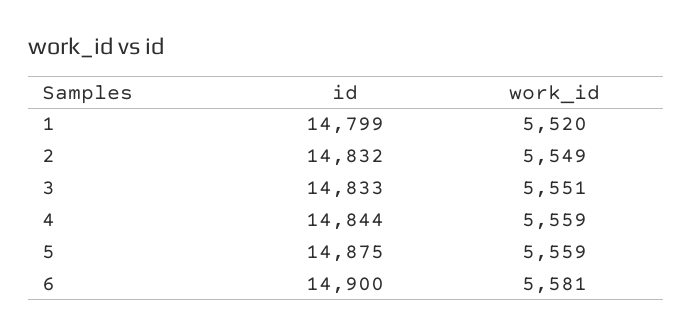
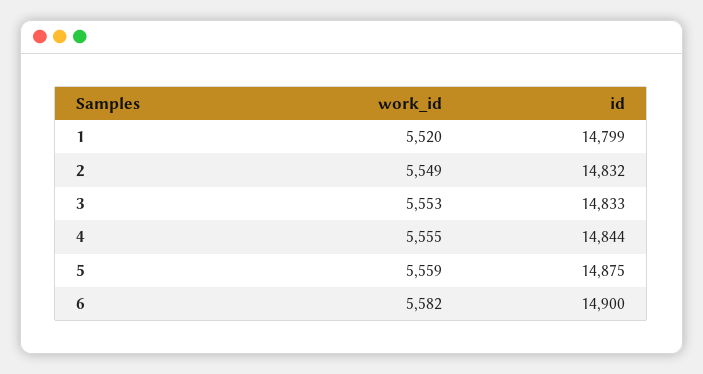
work_id, 3: 5551 -> 5553
work_id, 4: 5559 -> 5555
work_id, 6: 5581 -> 5582

